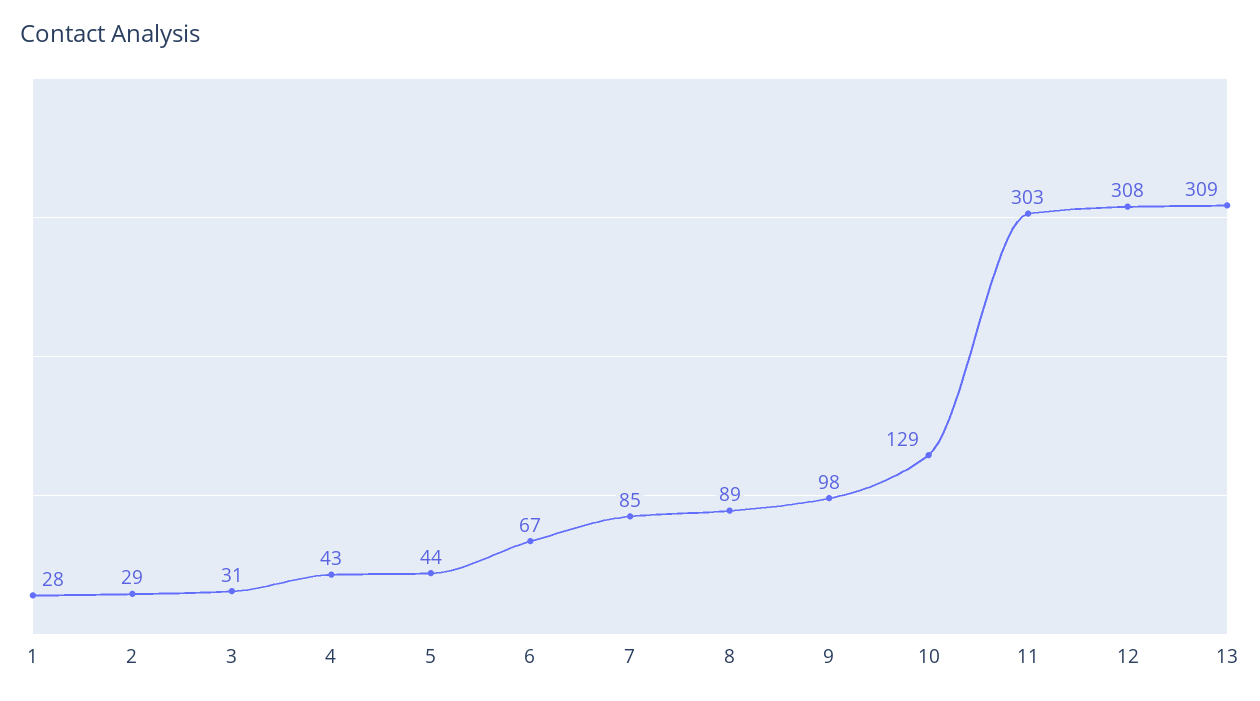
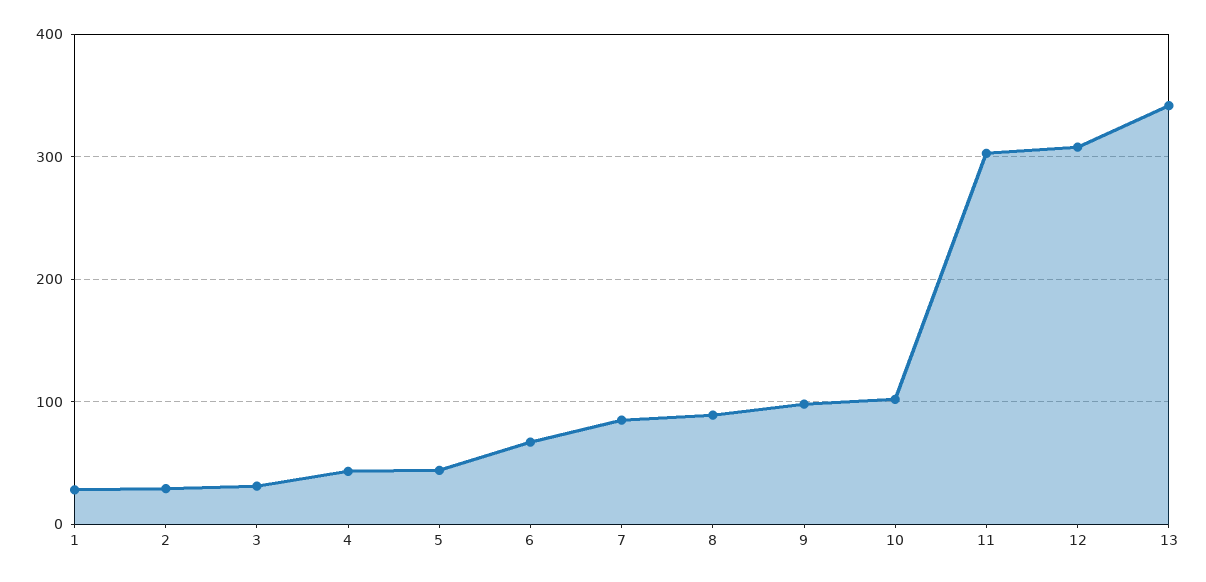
10: 129 -> 100
13: 309 -> 340

